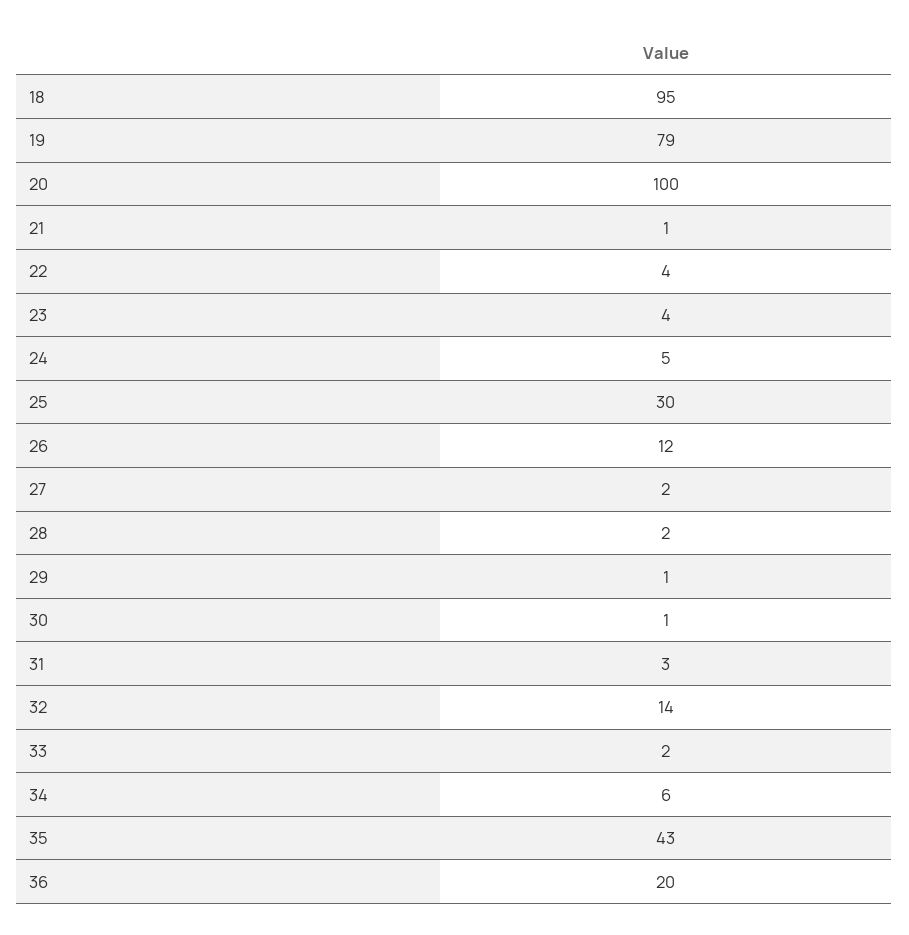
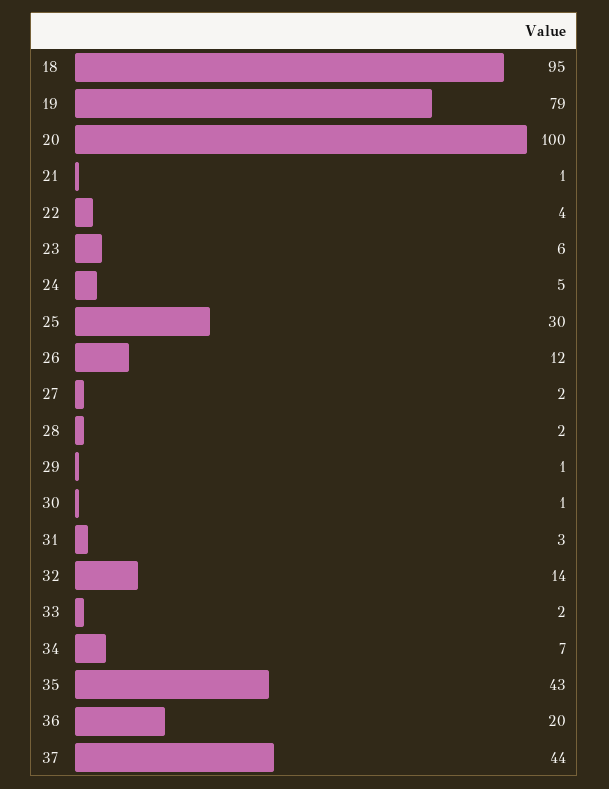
23: 4 -> 6
34: 6 -> 7
37: none -> 44

